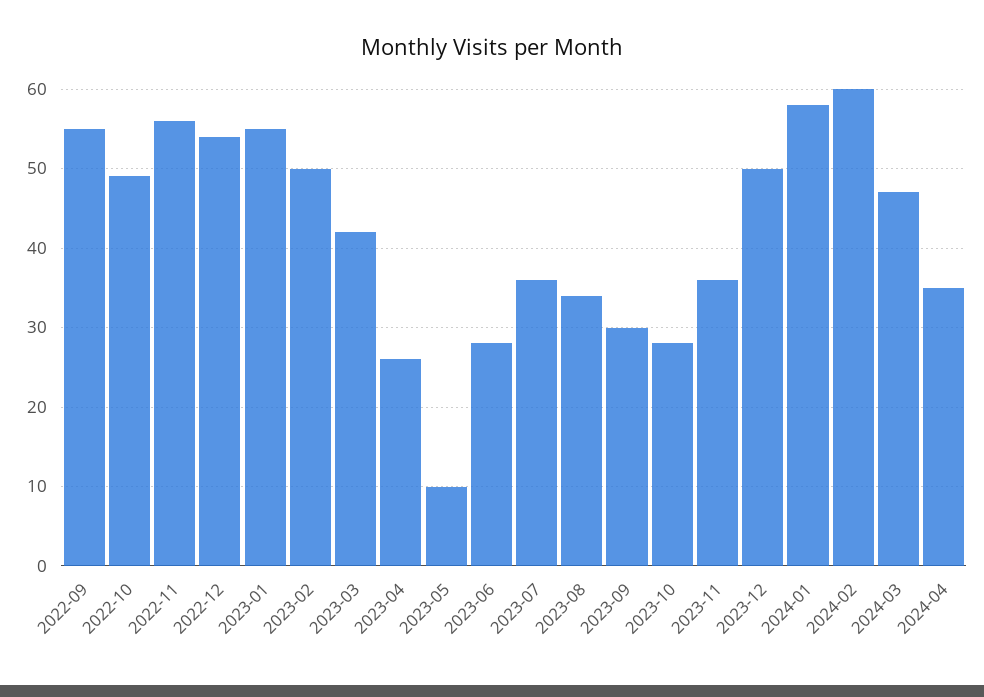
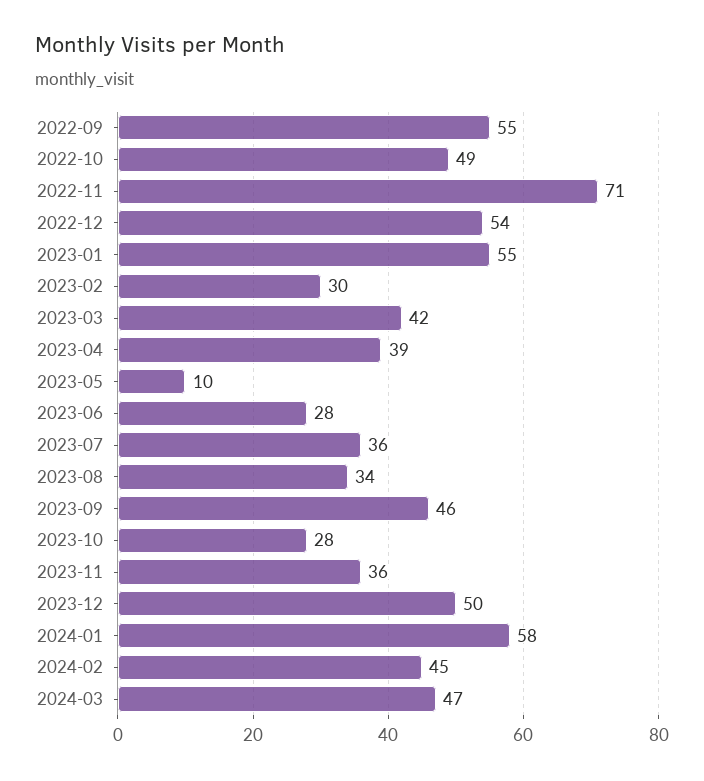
2022-11: 56 -> 71
2023-02: 50 -> 30
2023-04: 26 -> 39
2023-09: 30 -> 46
2024-02: 60 -> 45
2024-04: 35 -> none

